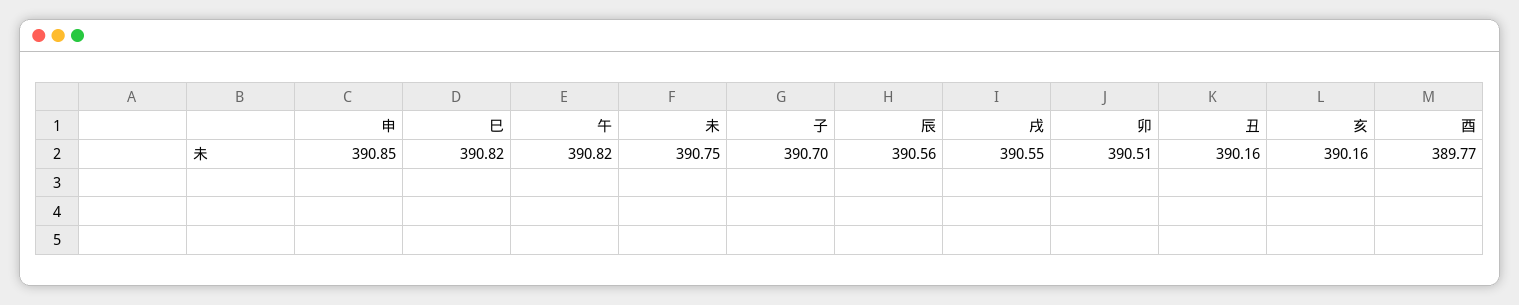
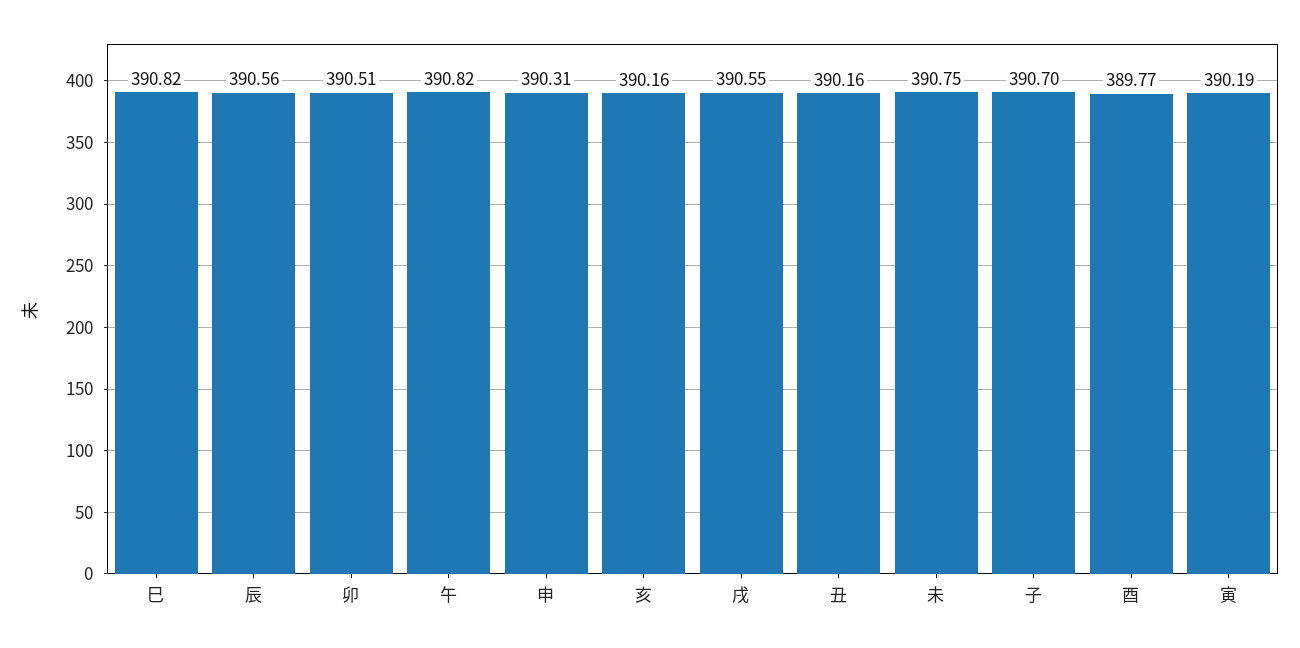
申: 390.85 -> 390.31
寅: none -> 390.19

